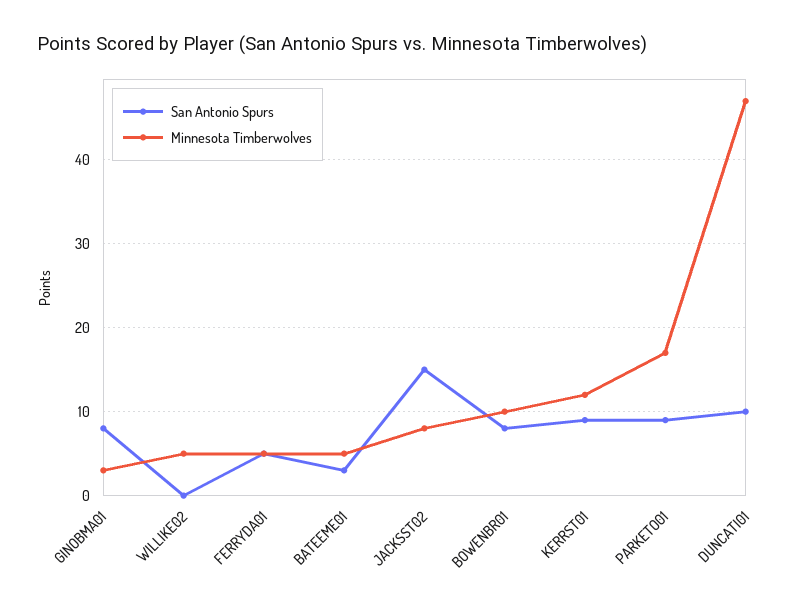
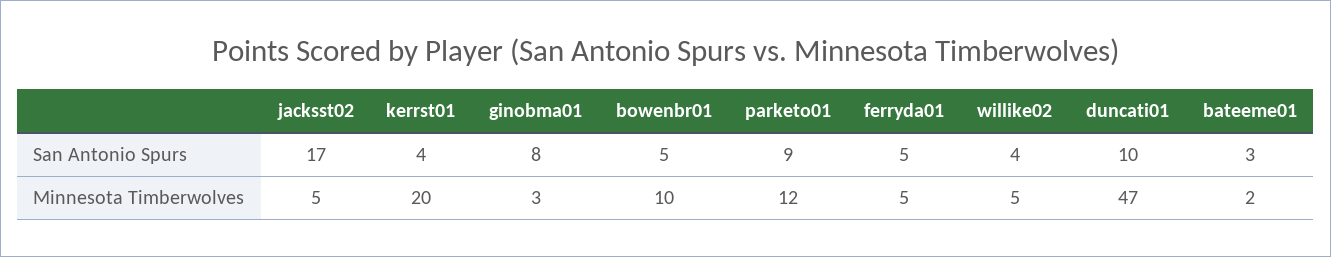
San Antonio Spurs, WILLIKE02: 0 -> 4
Minnesota Timberwolves, BATEEME01: 5 -> 2
San Antonio Spurs, JACKSST02: 15 -> 17
Minnesota Timberwolves, JACKSST02: 8 -> 5
San Antonio Spurs, BOWENBR01: 8 -> 5
San Antonio Spurs, KERRST01: 9 -> 4
Minnesota Timberwolves, KERRST01: 12 -> 20
Minnesota Timberwolves, PARKETO01: 17 -> 12

